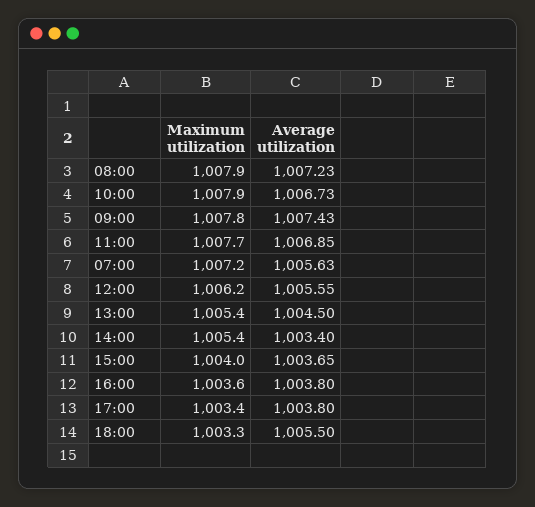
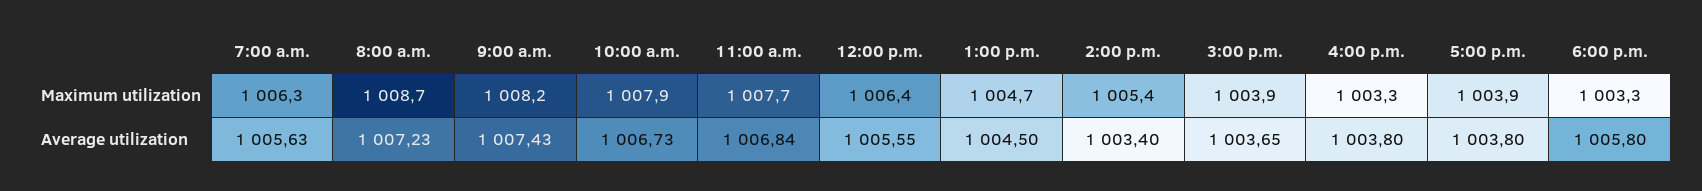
Maximum utilization, 08:00: 1007.9 -> 1008.7
Maximum utilization, 09:00: 1007.8 -> 1008.2
Average utilization, 11:00: 1006.85 -> 1006.84
Maximum utilization, 07:00: 1007.2 -> 1006.3
Maximum utilization, 12:00: 1006.2 -> 1006.4
Maximum utilization, 13:00: 1005.4 -> 1004.7
Maximum utilization, 15:00: 1004 -> 1003.9
Maximum utilization, 16:00: 1003.6 -> 1003.3
Maximum utilization, 17:00: 1003.4 -> 1003.9
Average utilization, 18:00: 1005.5 -> 1005.8

